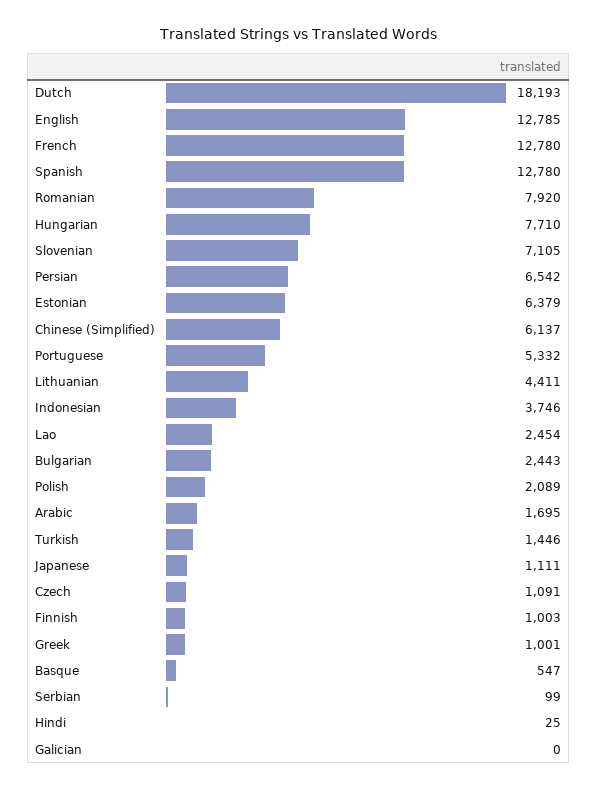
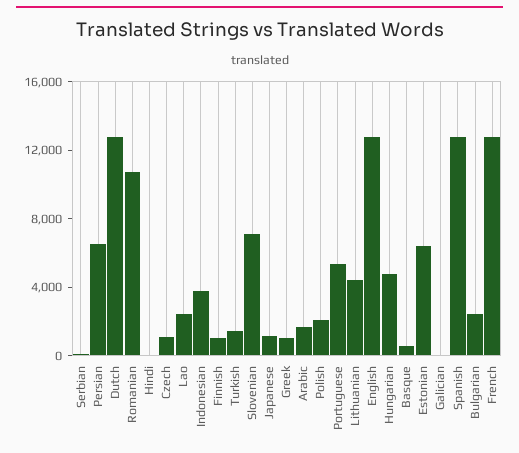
Dutch: 18193 -> 13000
Romanian: 7920 -> 11000
Hungarian: 7710 -> 5000
Chinese (Simplified): 6137 -> none

